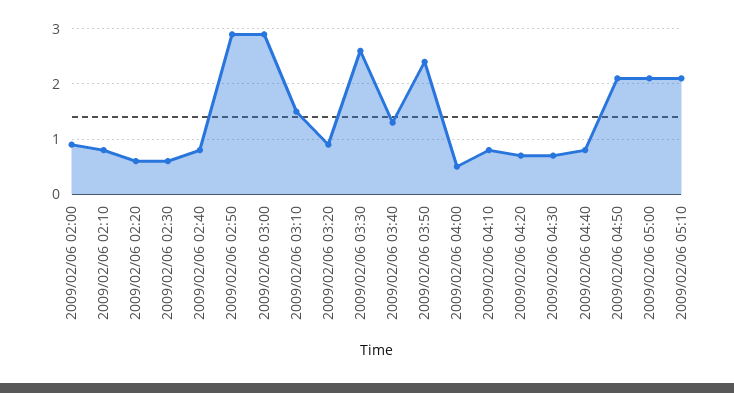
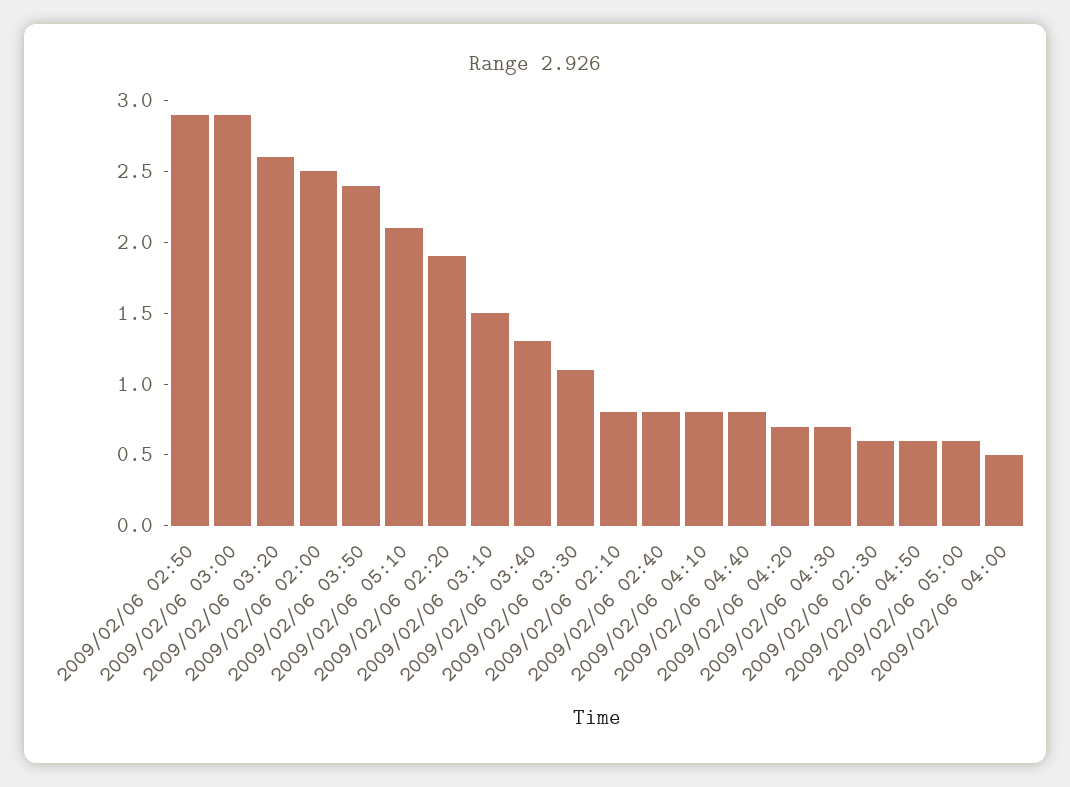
2009/02/06 02:00: 1 -> 2.5
2009/02/06 02:20: 0.5 -> 1.9
2009/02/06 03:20: 1 -> 2.6
2009/02/06 03:30: 2.5 -> 1.1
2009/02/06 04:50: 2 -> 0.6
2009/02/06 05:00: 2 -> 0.6

